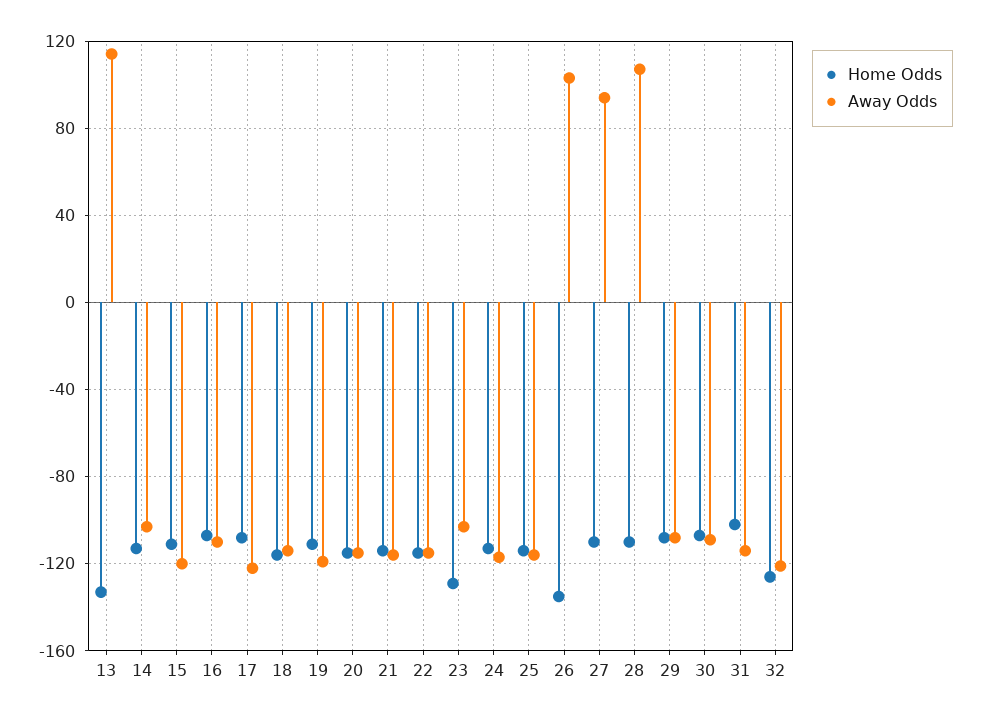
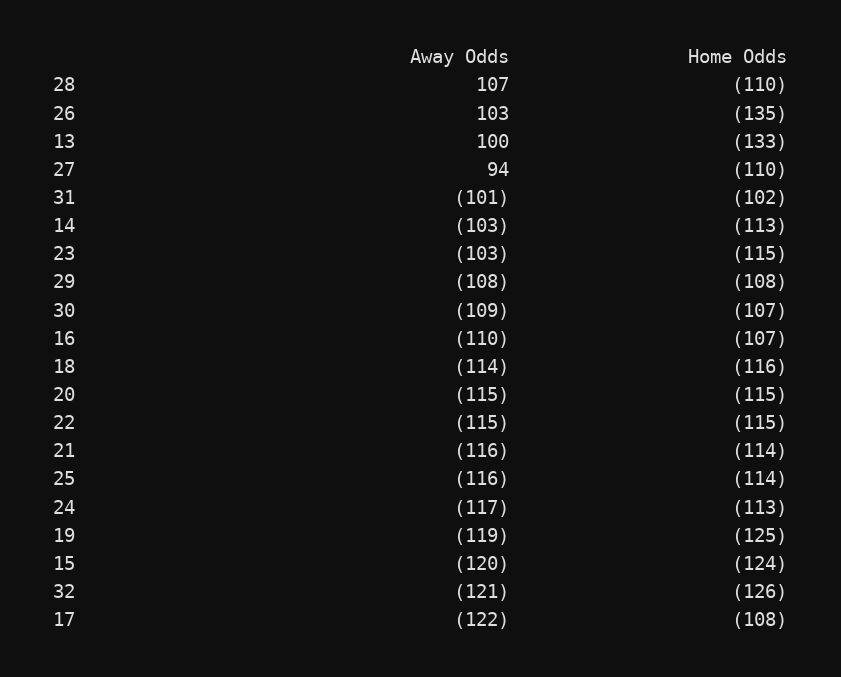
Away Odds, 13: 115 -> 100
Home Odds, 15: -110 -> -124
Home Odds, 19: -110 -> -125
Home Odds, 23: -130 -> -115
Away Odds, 31: -115 -> -101

